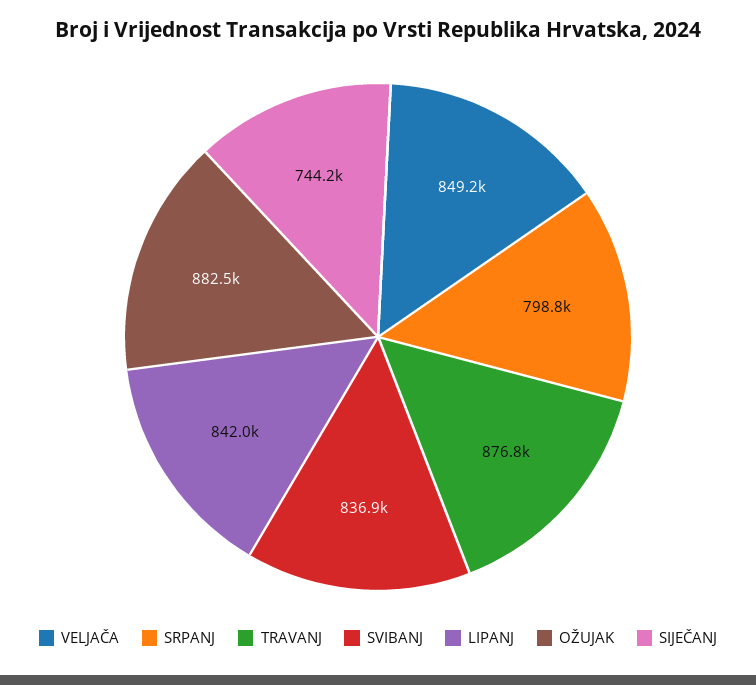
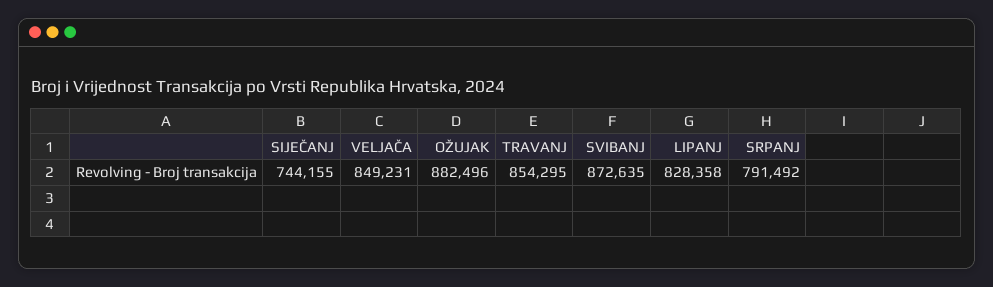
SRPANJ: 798800 -> 791492
TRAVANJ: 876800 -> 854295
SVIBANJ: 836900 -> 872635
LIPANJ: 842000 -> 828358

